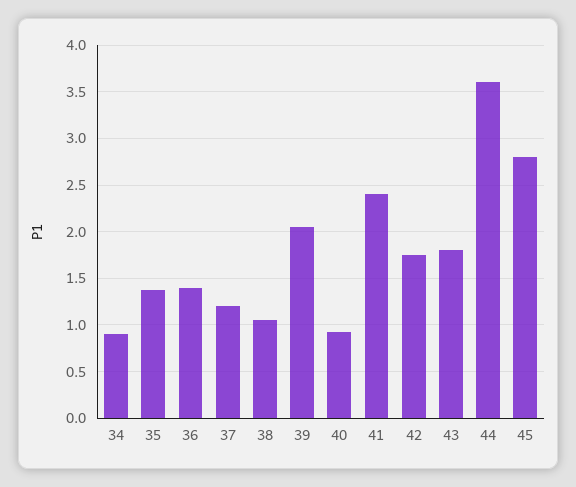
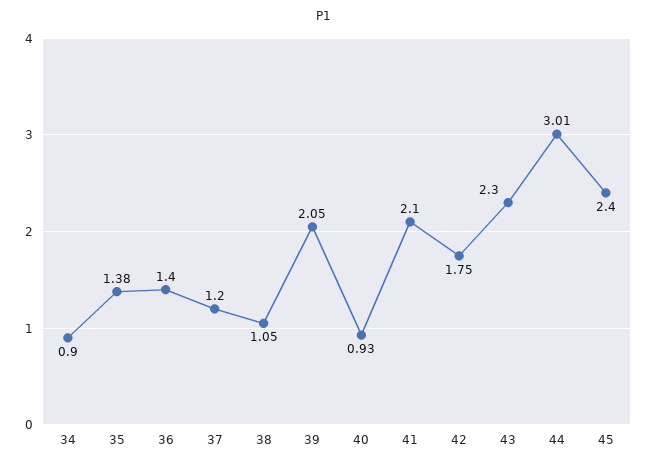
41: 2.4 -> 2.1
43: 1.8 -> 2.3
44: 3.6 -> 3.01
45: 2.8 -> 2.4

